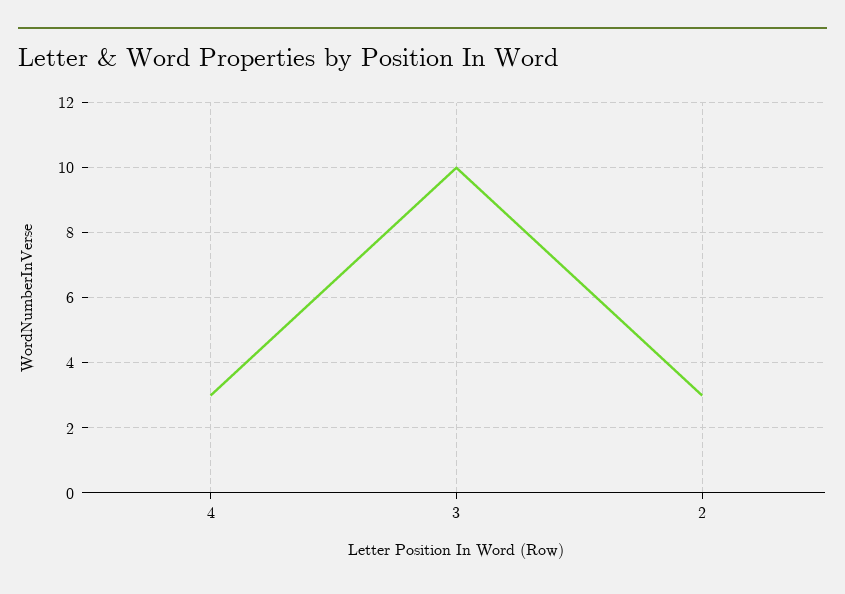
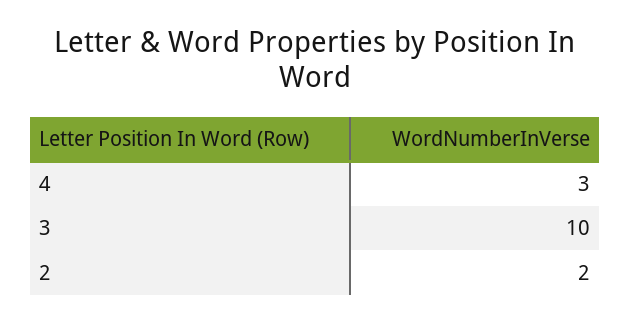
2: 3 -> 2

